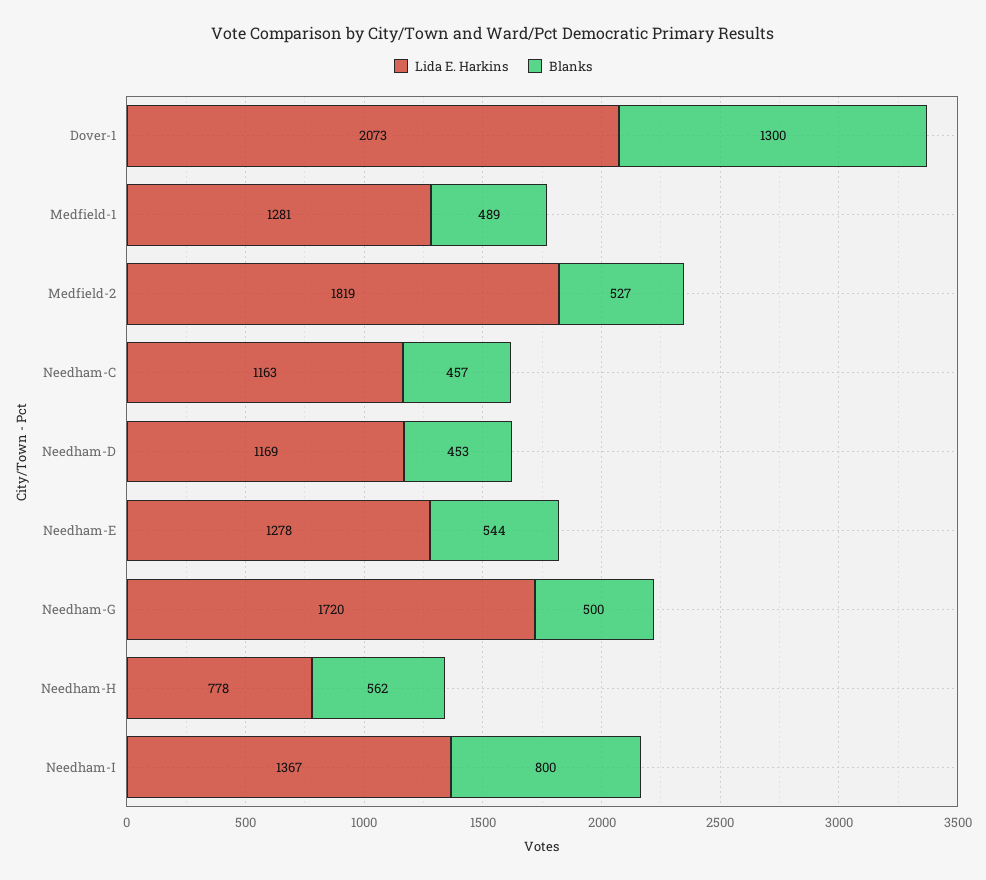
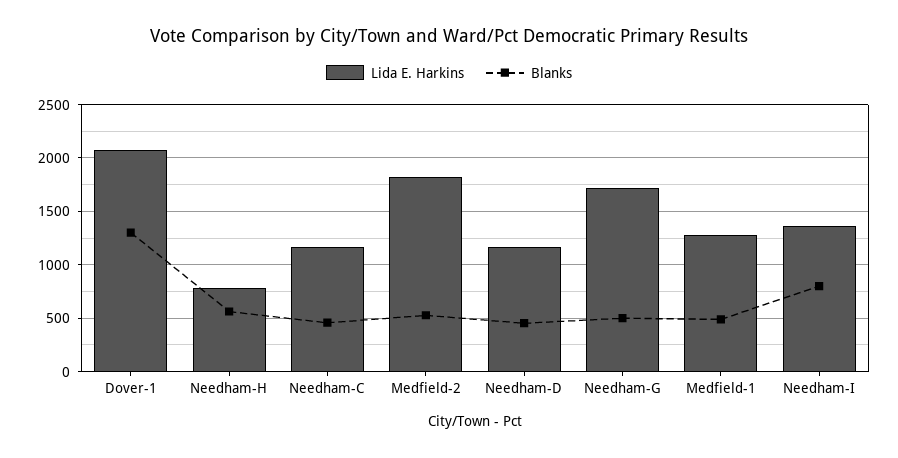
Lida E. Harkins, Needham-E: 1278 -> none
Blanks, Needham-E: 544 -> none

